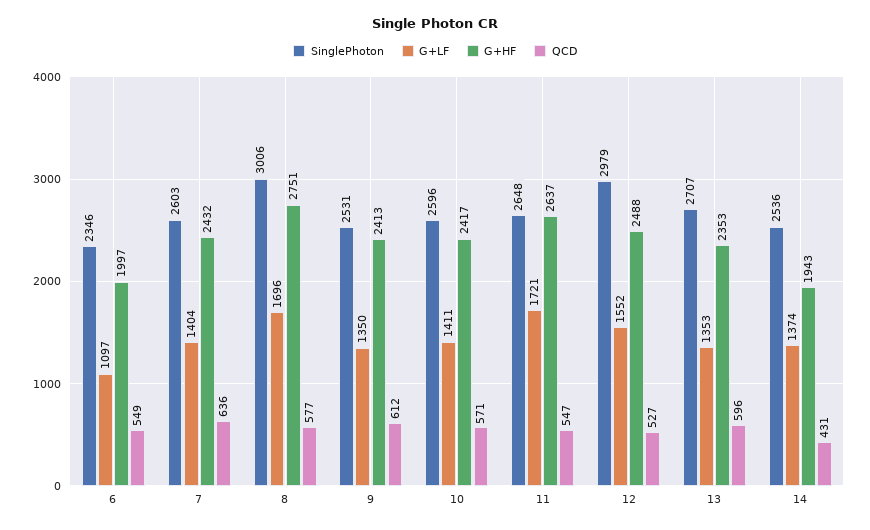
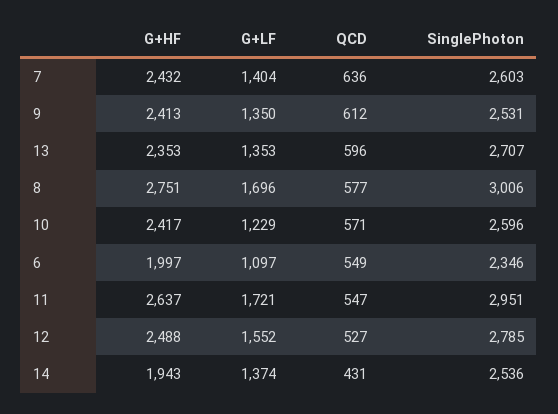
G+LF, 10: 1411 -> 1229
SinglePhoton, 11: 2648 -> 2951
SinglePhoton, 12: 2979 -> 2785

